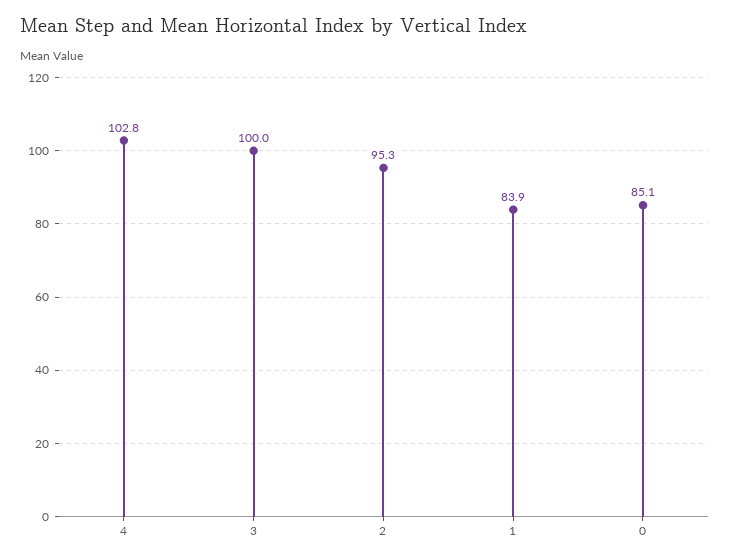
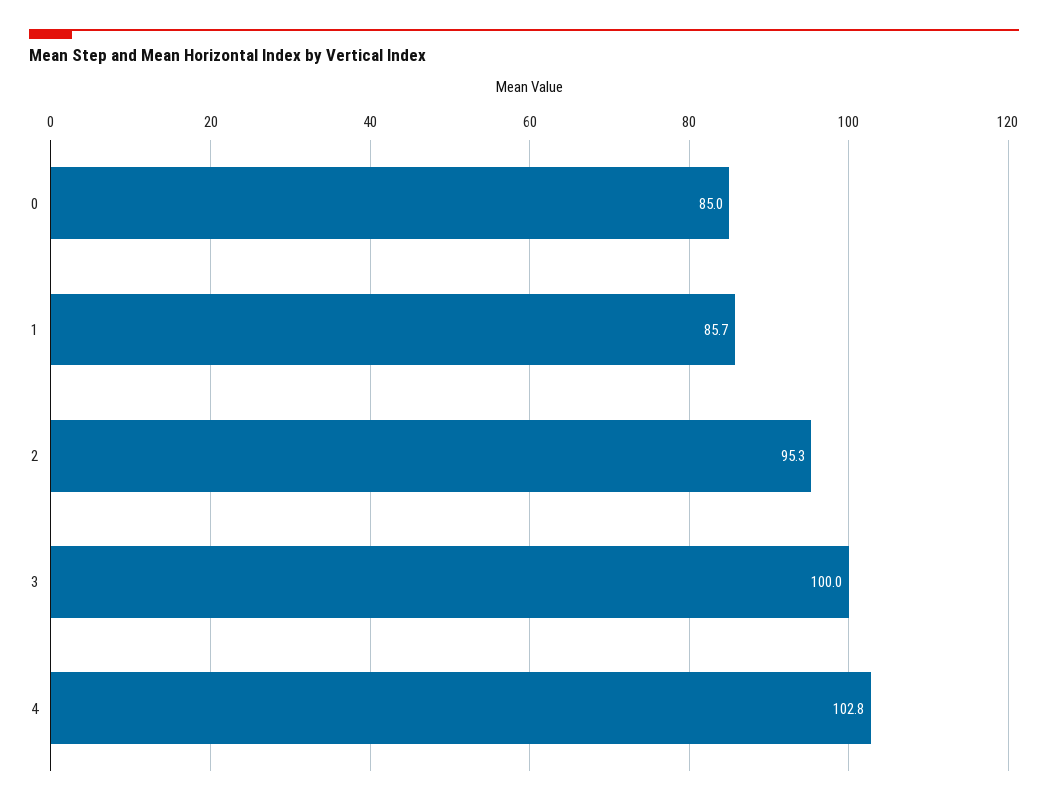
1: 83.9 -> 85.7
0: 85.1 -> 85

